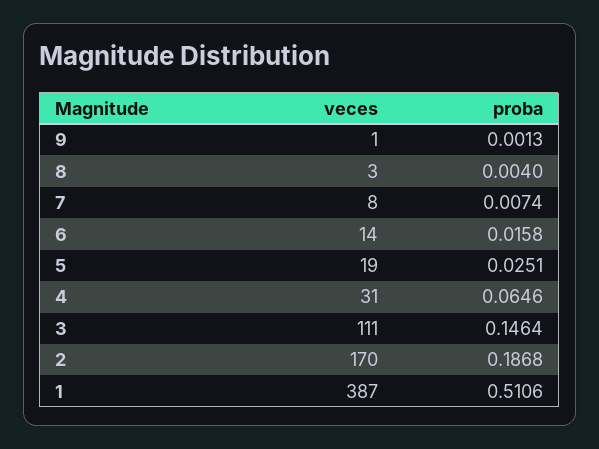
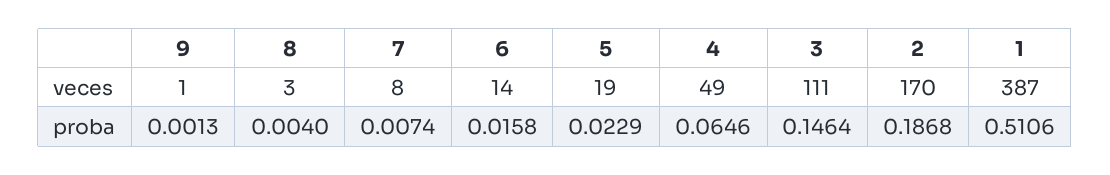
proba, 5: 0.0251 -> 0.0229
veces, 4: 31 -> 49

